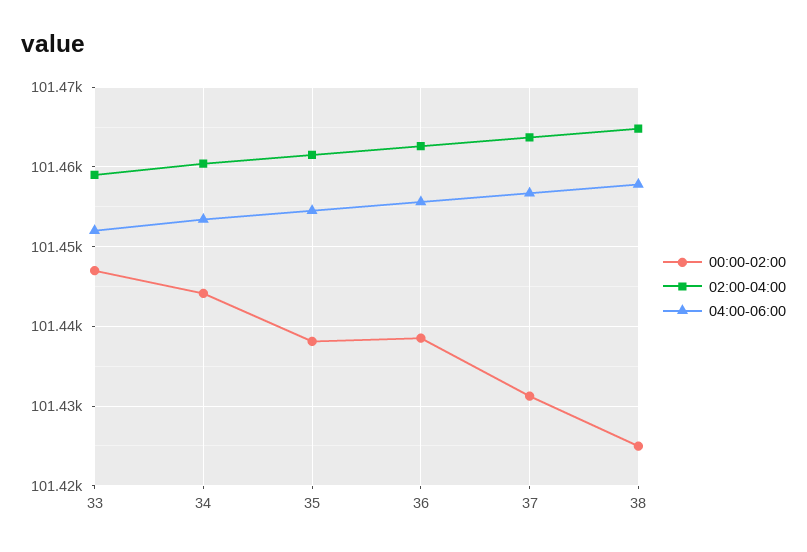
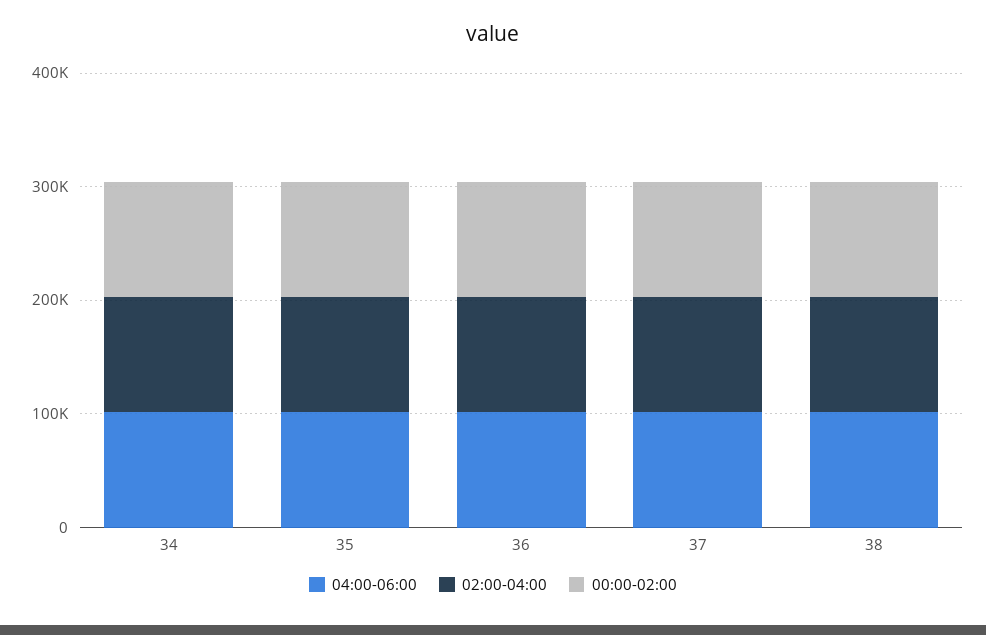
00:00-02:00, 33: 101447 -> none
02:00-04:00, 33: 101459 -> none
04:00-06:00, 33: 101452 -> none

